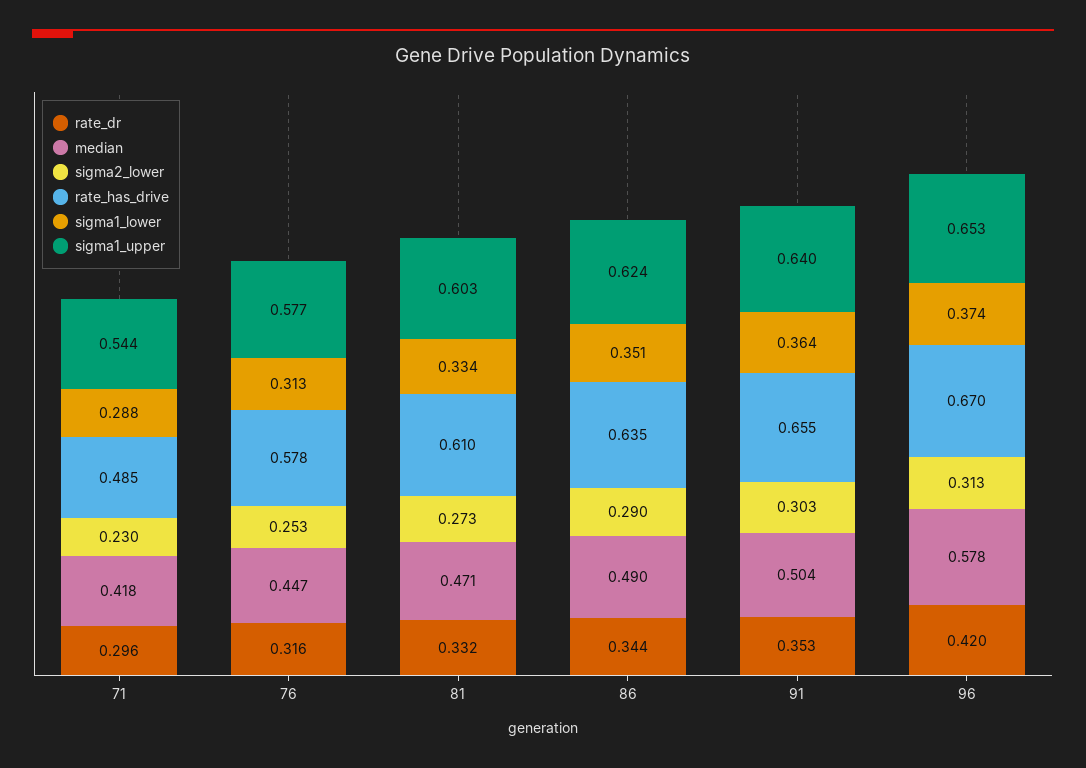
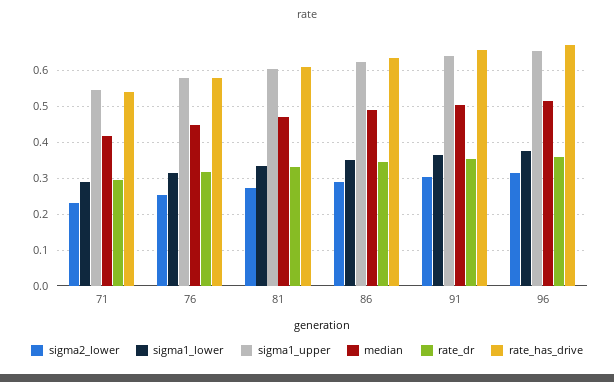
rate_has_drive, 71: 0.485 -> 0.54
rate_dr, 96: 0.42 -> 0.36
median, 96: 0.578 -> 0.52

